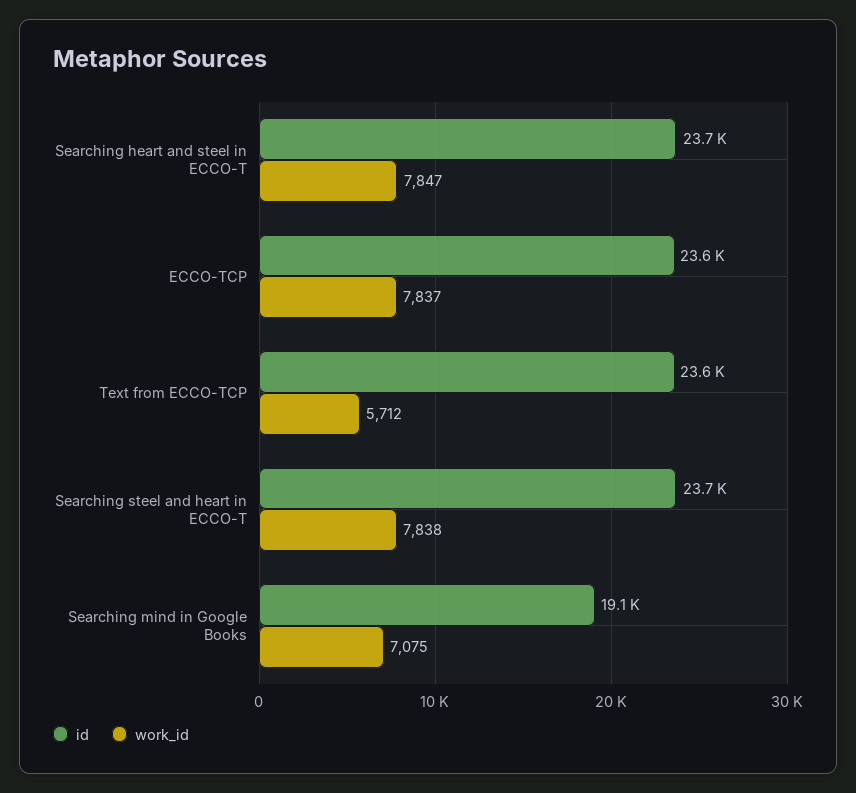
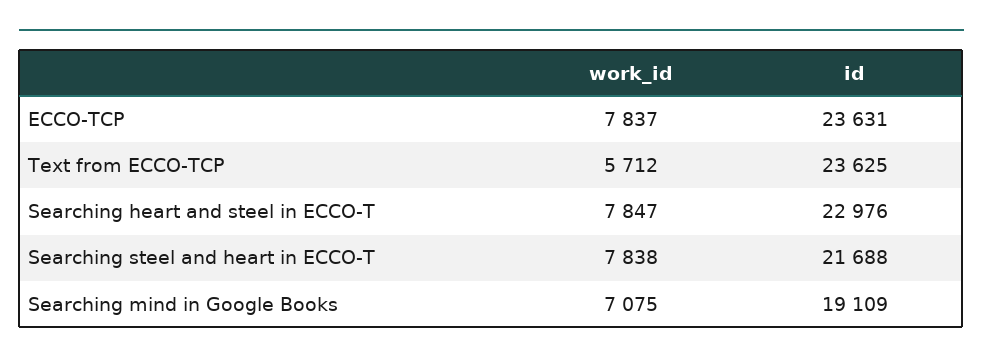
id, Searching heart and steel in ECCO-T: 23700 -> 22976
id, Searching steel and heart in ECCO-T: 23700 -> 21688

